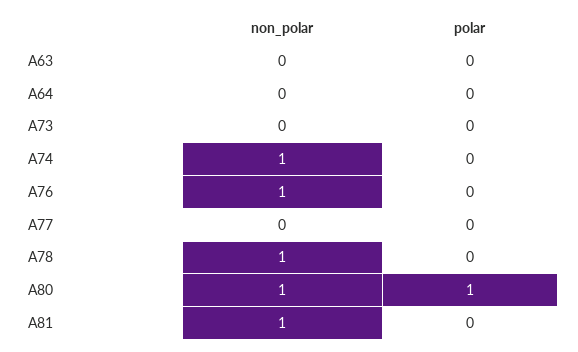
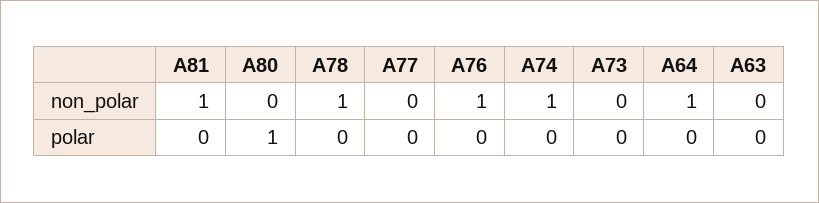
non_polar, A64: 0 -> 1
non_polar, A80: 1 -> 0

